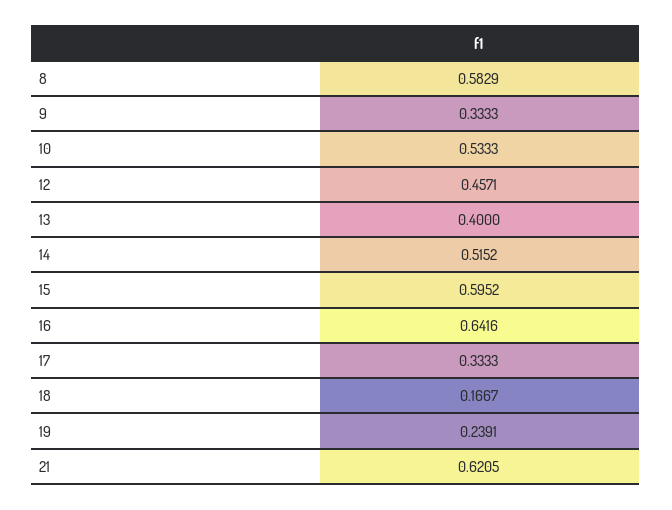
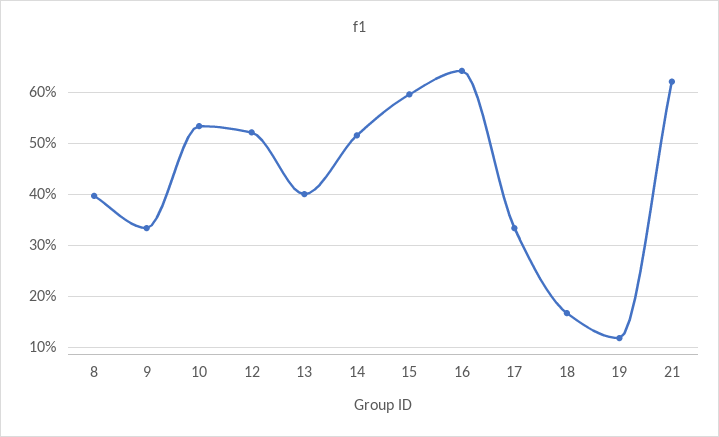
8: 0.5829 -> 0.4
12: 0.4571 -> 0.52
19: 0.2391 -> 0.12

